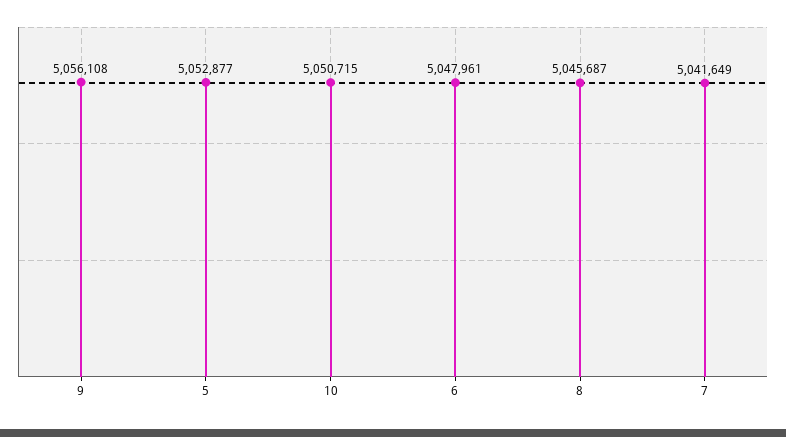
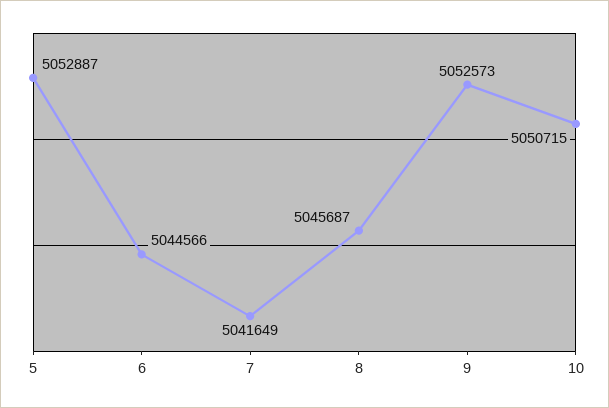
9: 5056108 -> 5052573
5: 5052877 -> 5052887
6: 5047961 -> 5044566

